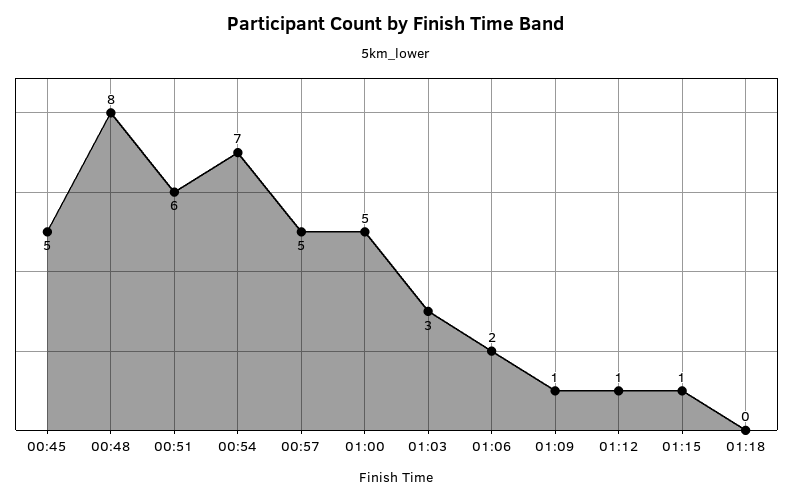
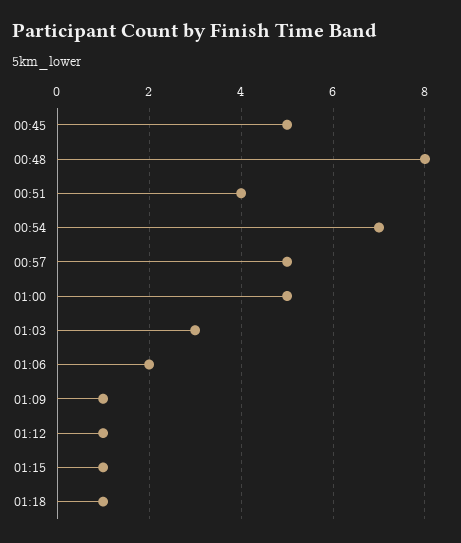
00:51: 6 -> 4
01:18: 0 -> 1

